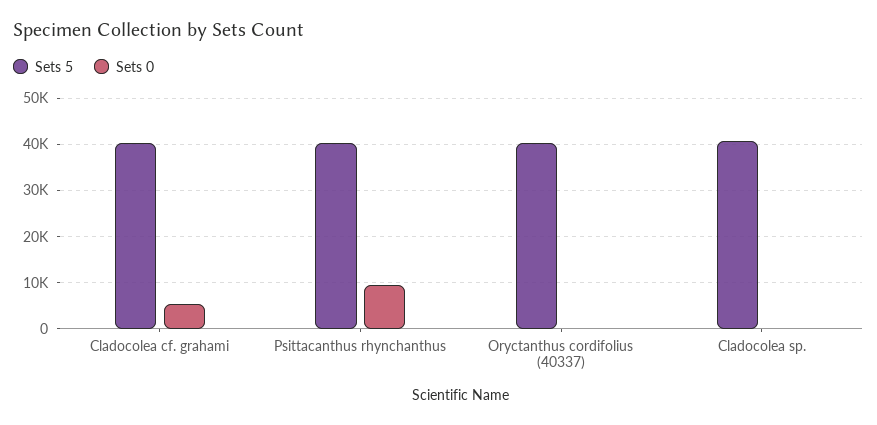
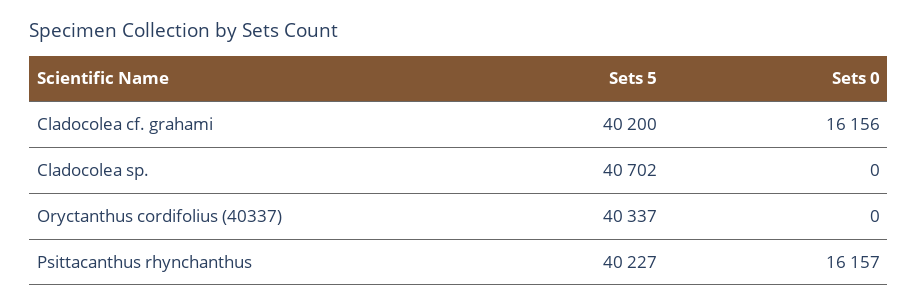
Sets 0, Cladocolea cf. grahami: 6000 -> 16156
Sets 0, Psittacanthus rhynchanthus: 10000 -> 16157

